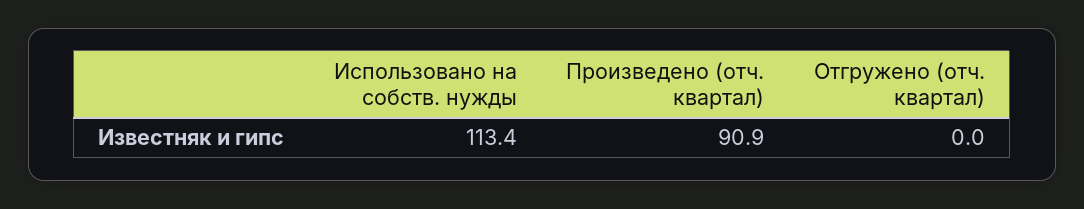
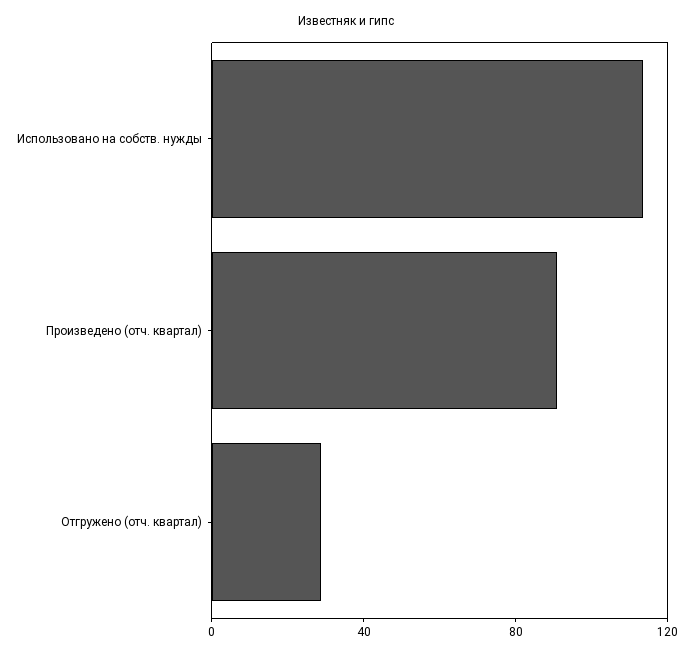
Отгружено (отч. квартал): 0 -> 30

